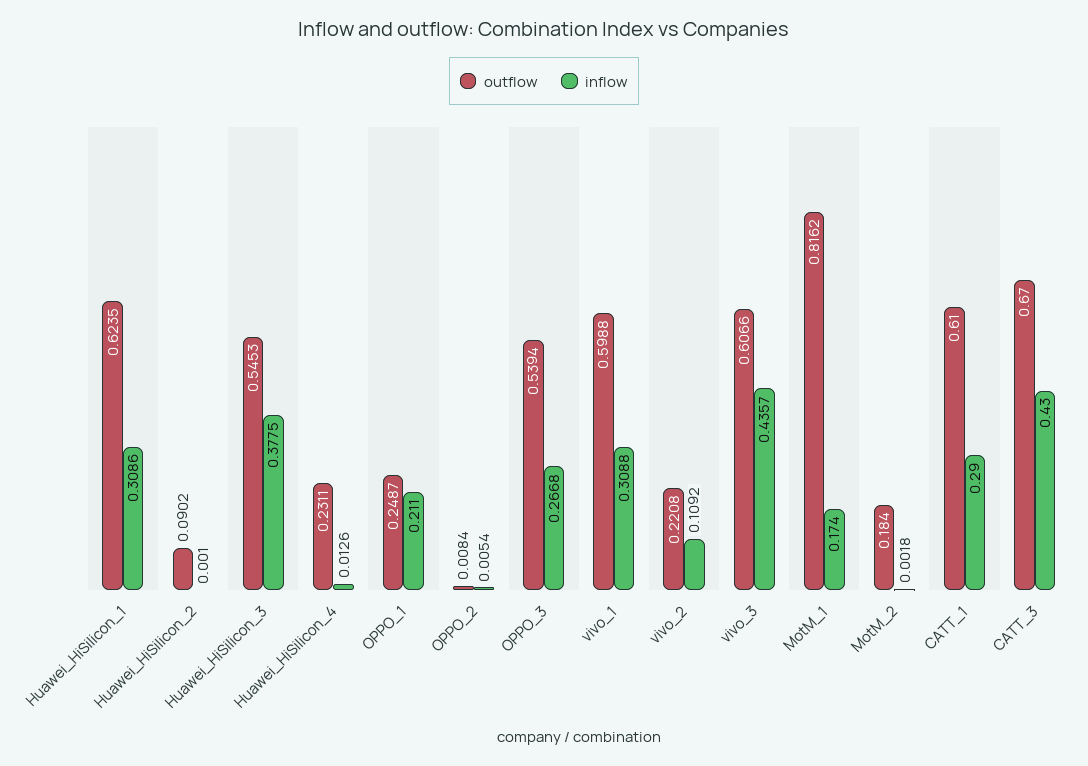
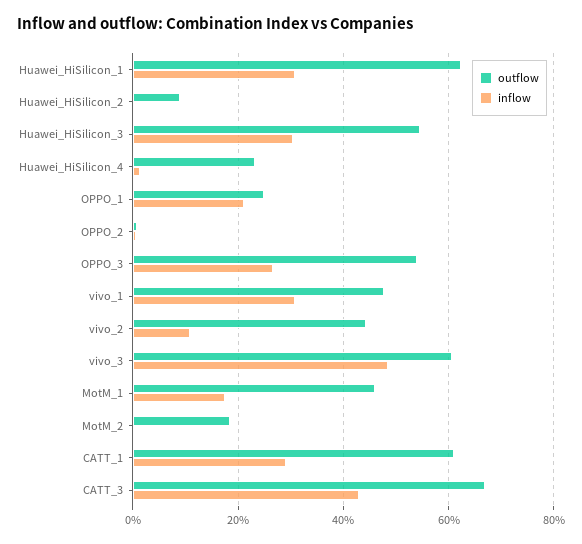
inflow, Huawei_HiSilicon_3: 0.3775 -> 0.3
outflow, vivo_1: 0.5988 -> 0.48
outflow, vivo_2: 0.2208 -> 0.44
inflow, vivo_3: 0.4357 -> 0.48
outflow, MotM_1: 0.8162 -> 0.46

